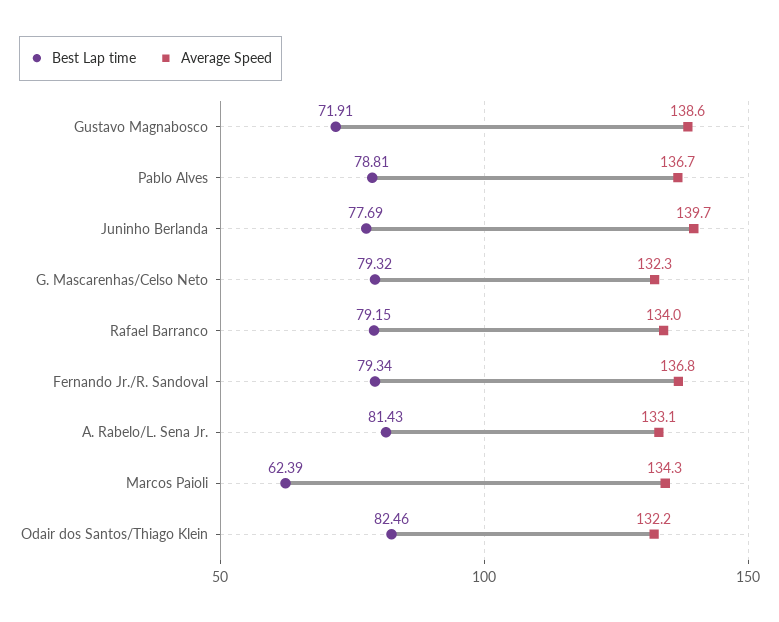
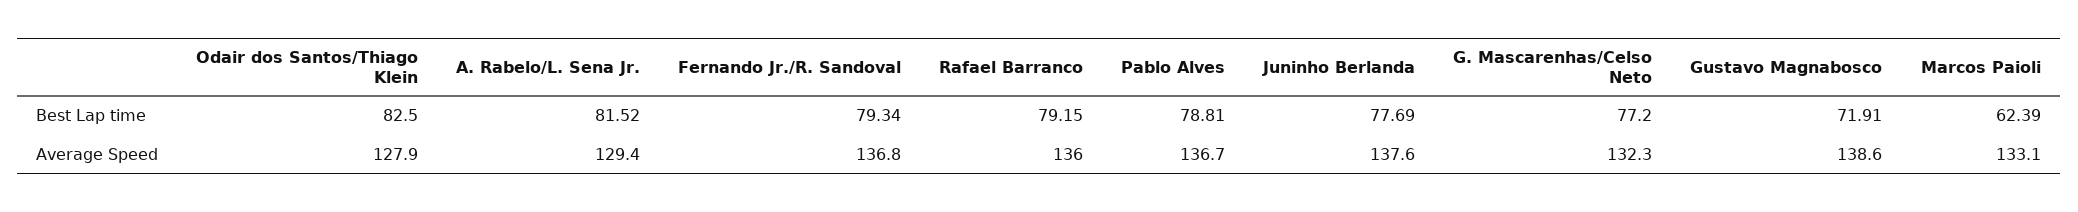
Average Speed, Juninho Berlanda: 139.7 -> 137.6
Best Lap time, G. Mascarenhas/Celso Neto: 79.32 -> 77.2
Average Speed, Rafael Barranco: 134 -> 136
Best Lap time, A. Rabelo/L. Sena Jr.: 81.43 -> 81.52
Average Speed, A. Rabelo/L. Sena Jr.: 133.1 -> 129.4
Average Speed, Marcos Paioli: 134.3 -> 133.1
Best Lap time, Odair dos Santos/Thiago Klein: 82.46 -> 82.5
Average Speed, Odair dos Santos/Thiago Klein: 132.2 -> 127.9

